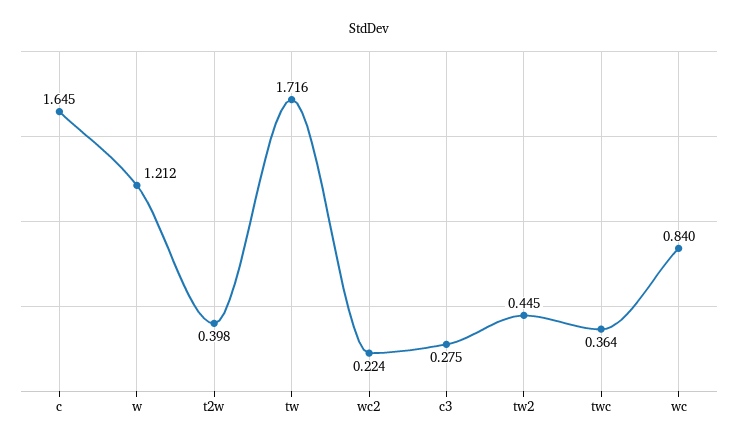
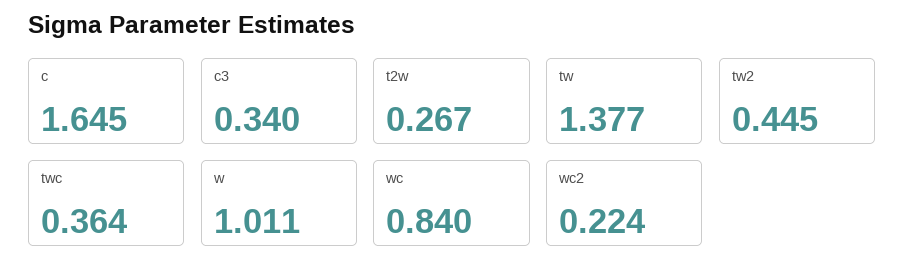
w: 1.212 -> 1.011
t2w: 0.398 -> 0.267
tw: 1.716 -> 1.377
c3: 0.275 -> 0.34

